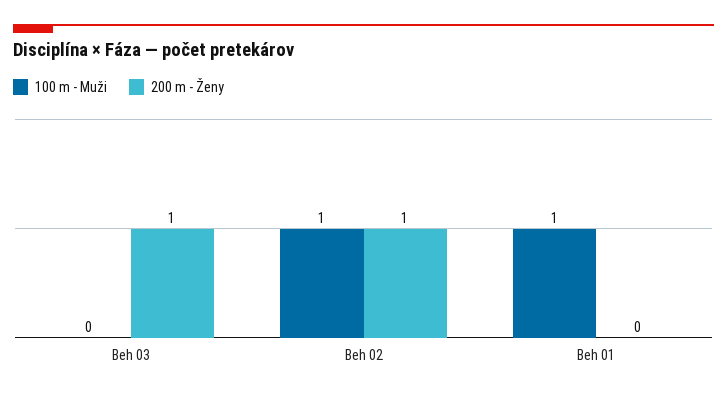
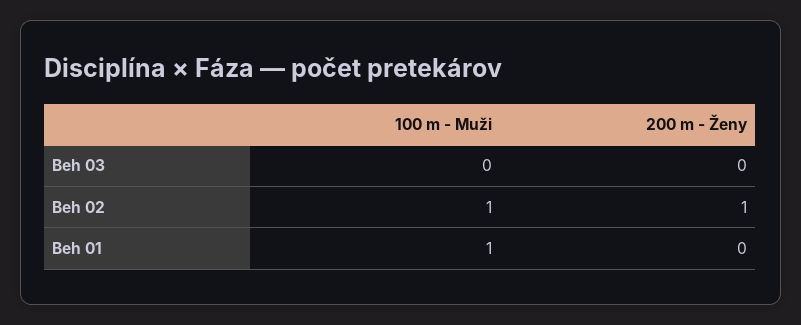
200 m - Ženy, Beh 03: 1 -> 0

